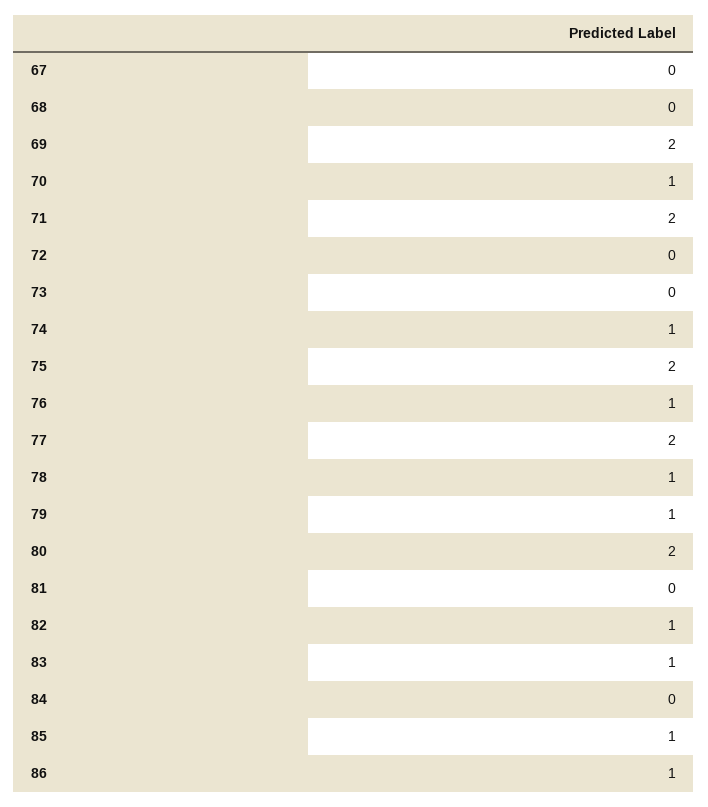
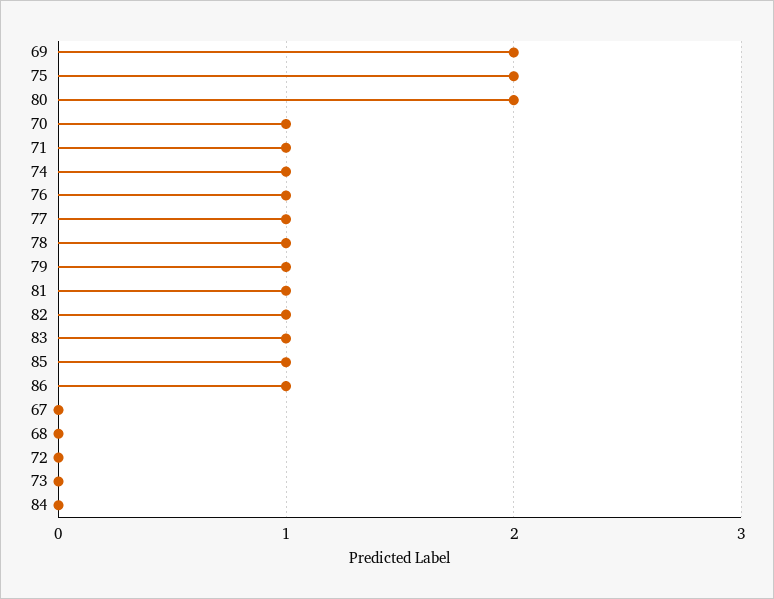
71: 2 -> 1
77: 2 -> 1
81: 0 -> 1

